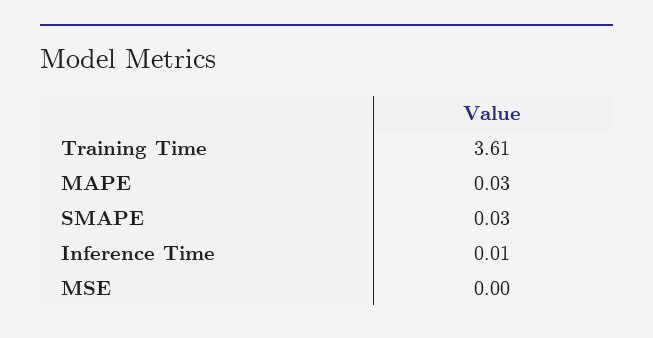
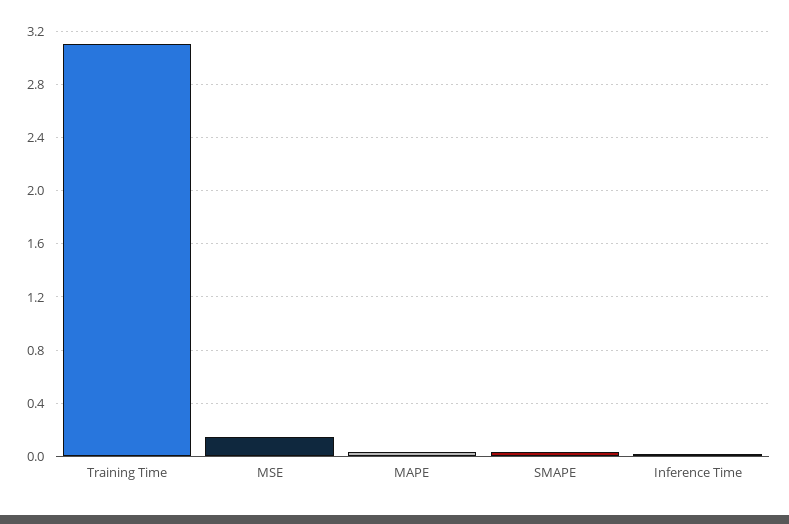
Training Time: 3.61 -> 3.1
MSE: 0 -> 0.15

